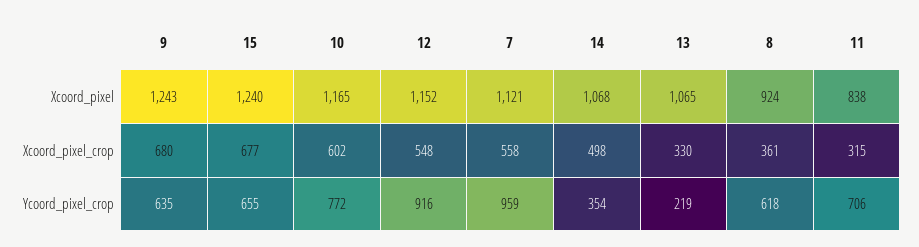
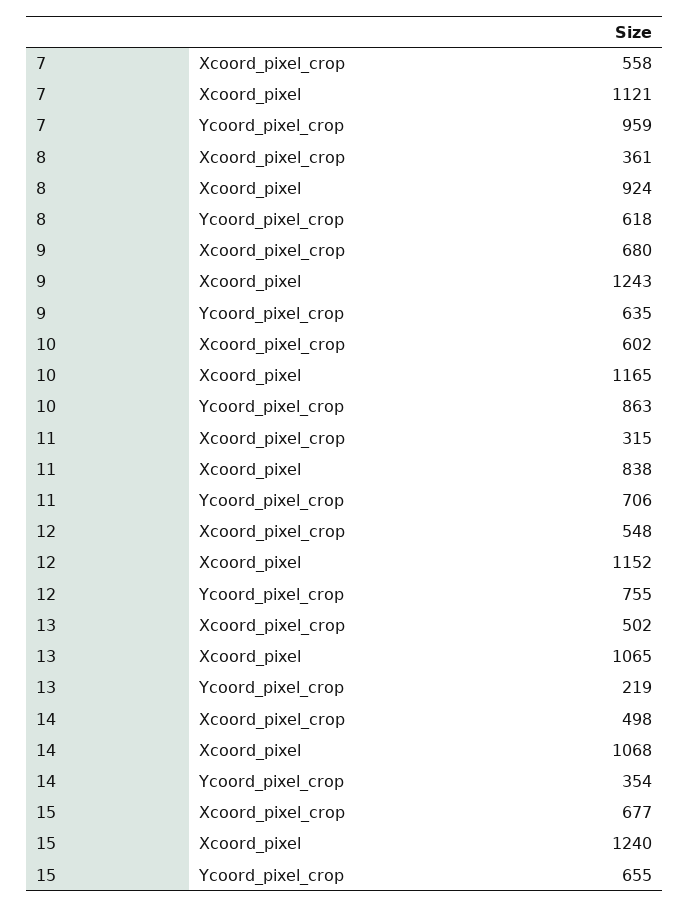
13, Xcoord_pixel_crop: 330 -> 502
10, Ycoord_pixel_crop: 772 -> 863
12, Ycoord_pixel_crop: 916 -> 755

